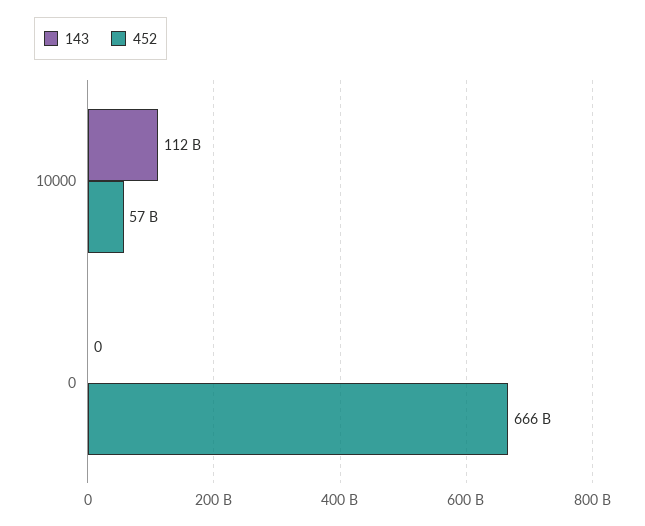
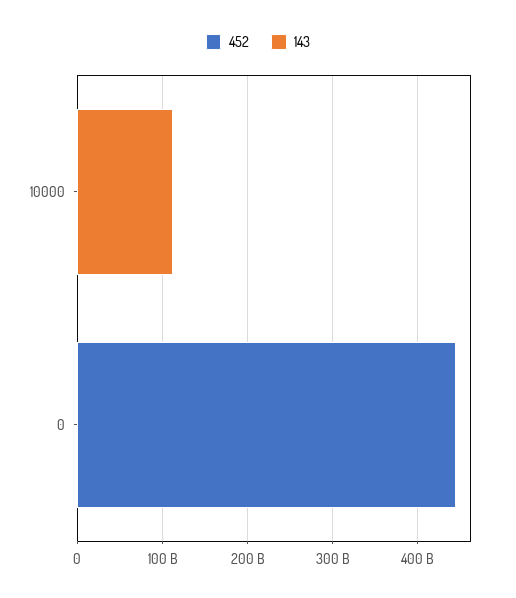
452, 10000: 57000000000 -> 0
452, 0: 666000000000 -> 440000000000

